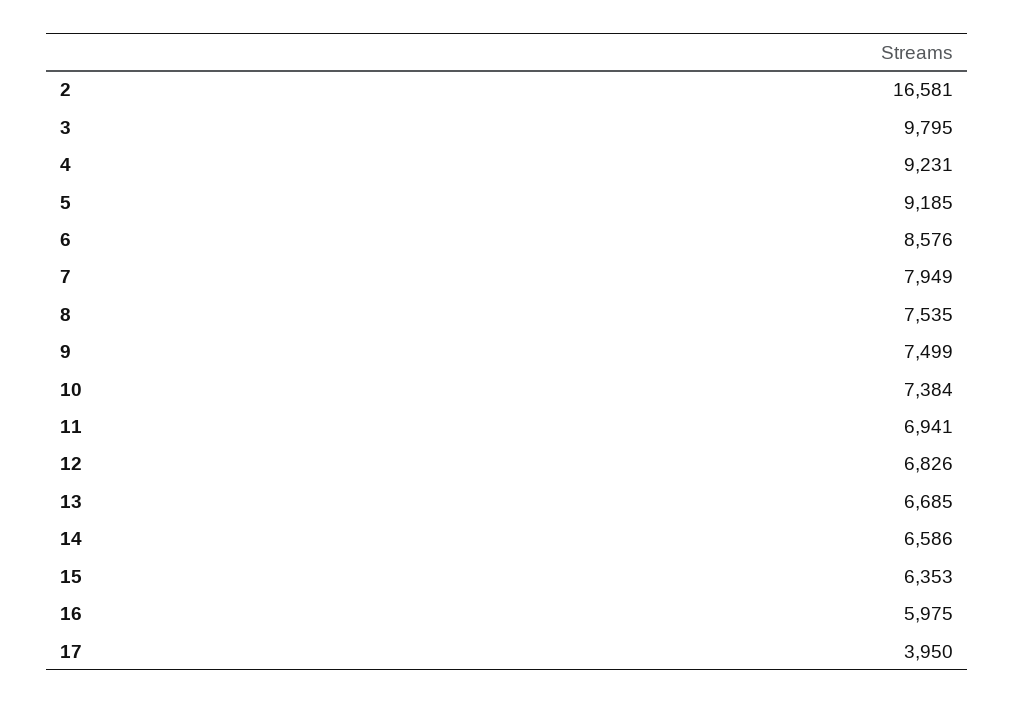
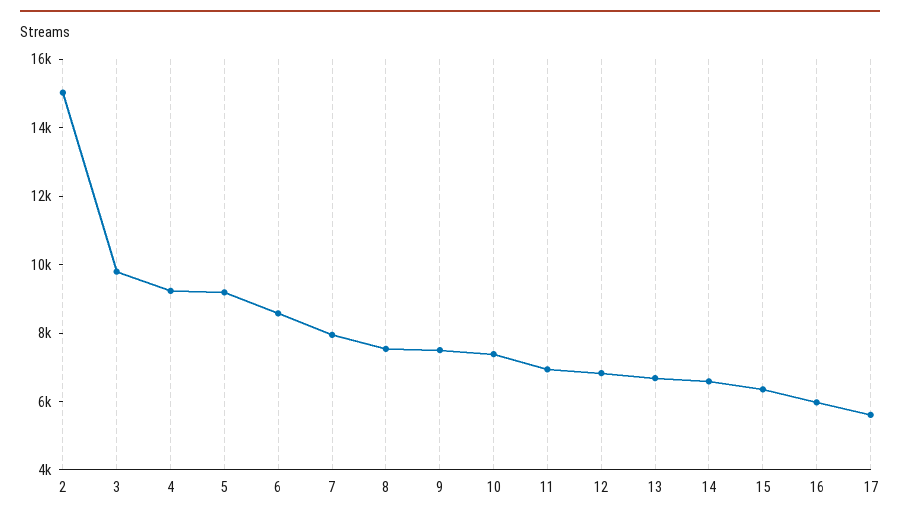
2: 16581 -> 15000
17: 3950 -> 5500

